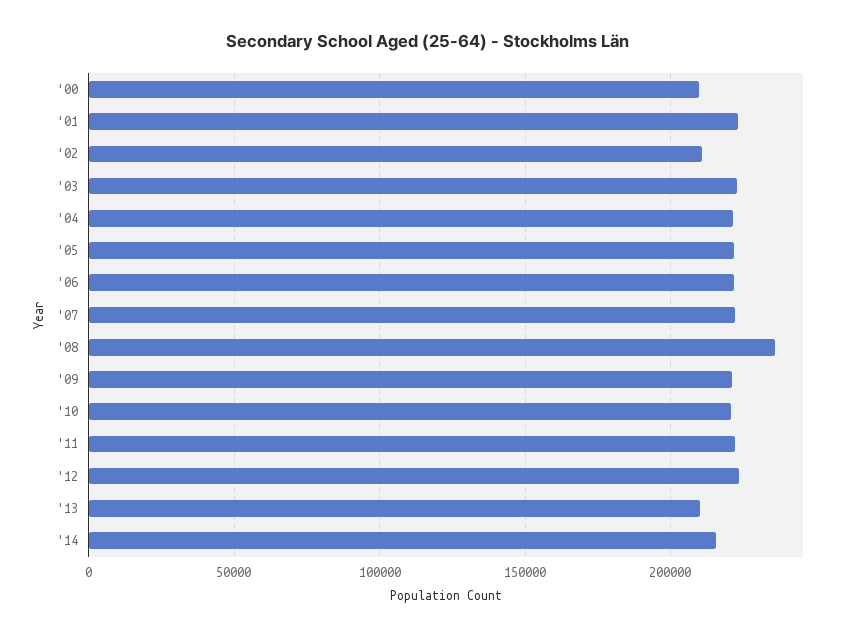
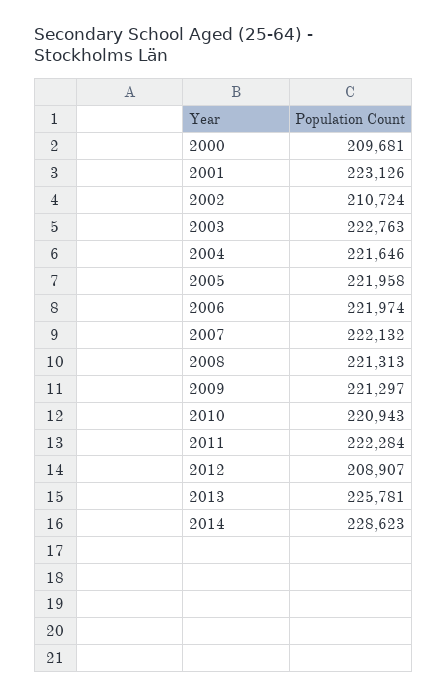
'08: 235000 -> 221313
'12: 225000 -> 208907
'13: 210000 -> 225781
'14: 215000 -> 228623

